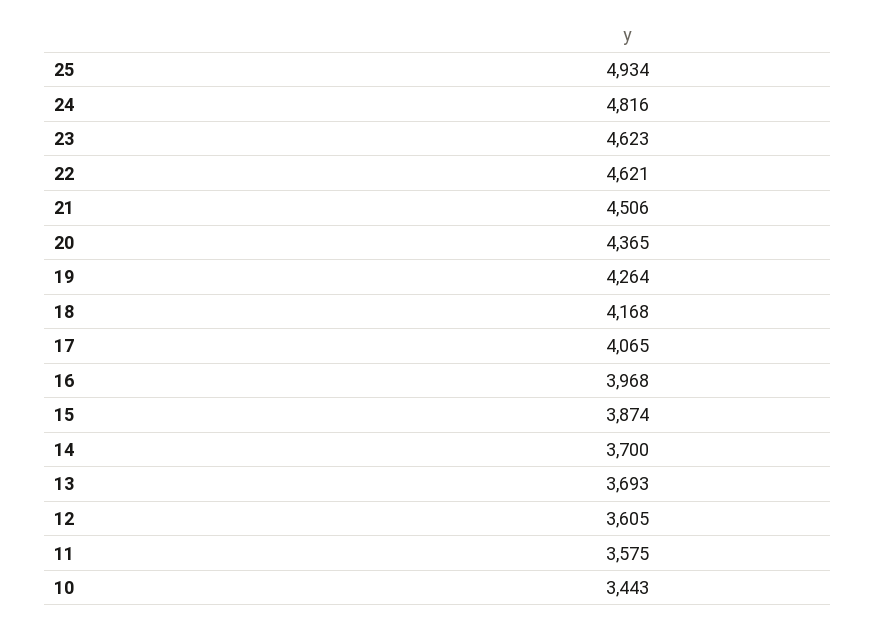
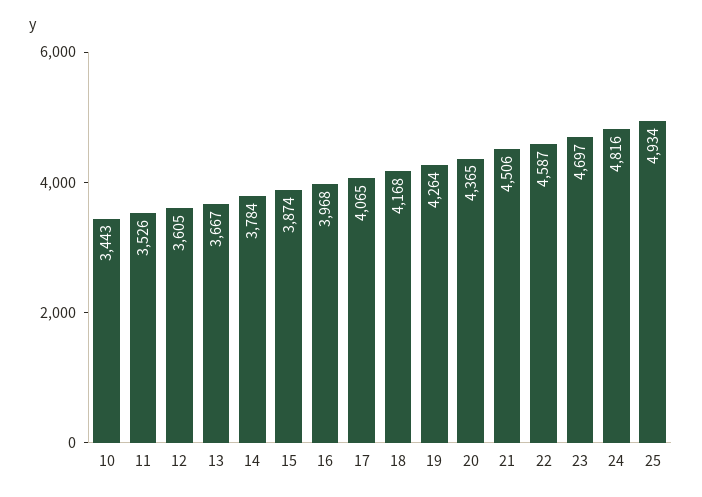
23: 4623 -> 4697
22: 4621 -> 4587
14: 3700 -> 3784
13: 3693 -> 3667
11: 3575 -> 3526

